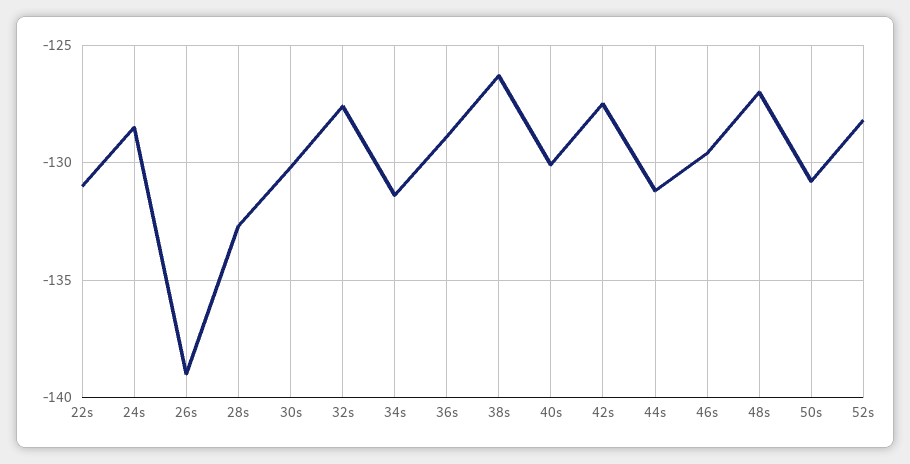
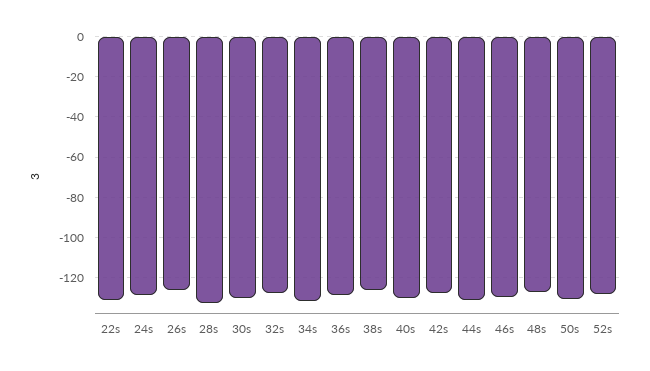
26s: -139 -> -125

